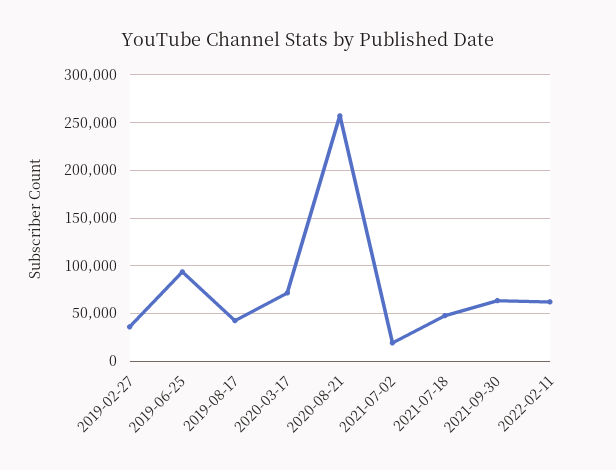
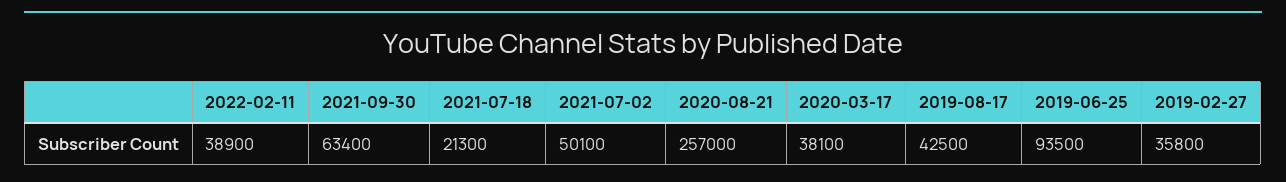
2020-03-17: 70000 -> 38100
2021-07-02: 20000 -> 50100
2021-07-18: 50000 -> 21300
2022-02-11: 60000 -> 38900

